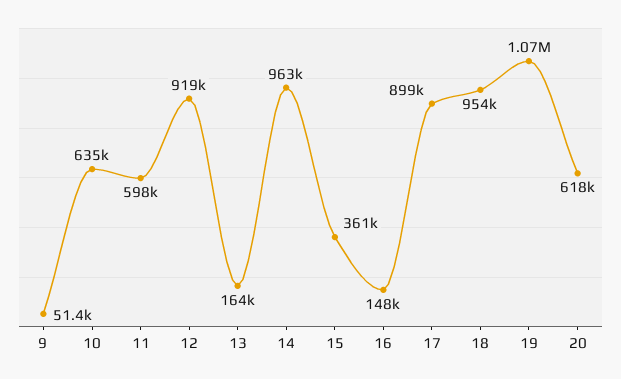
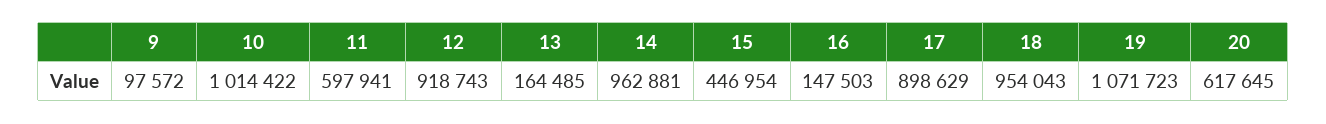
9: 51400 -> 97572
10: 635000 -> 1014422
15: 361000 -> 446954

